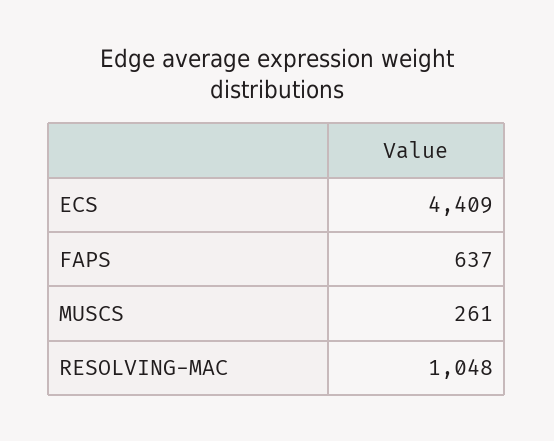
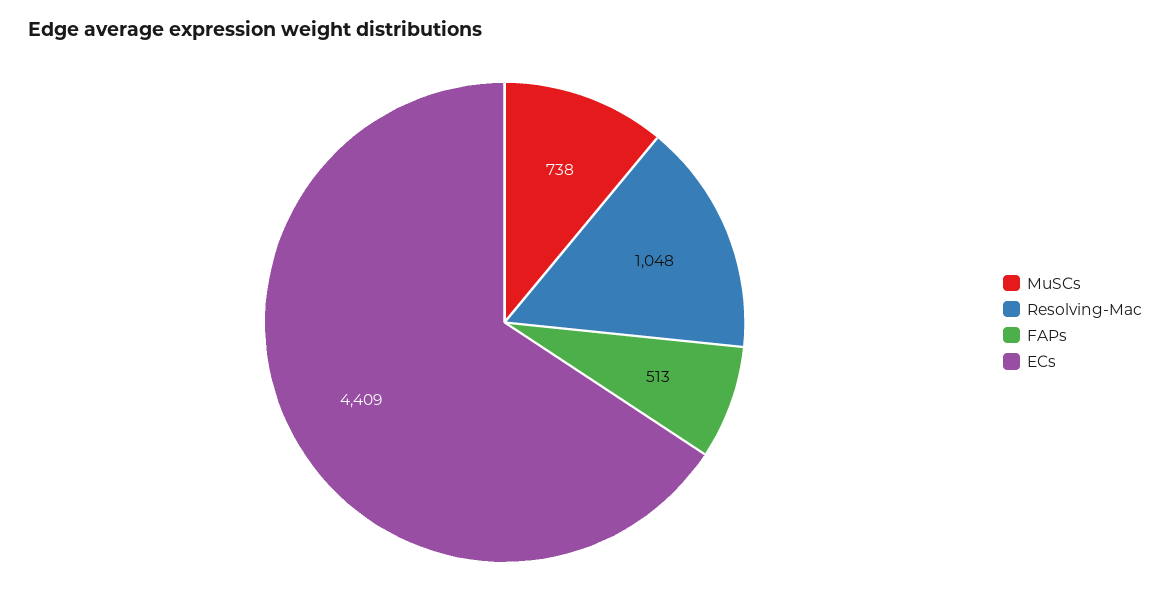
FAPS: 637 -> 513
MUSCS: 261 -> 738

